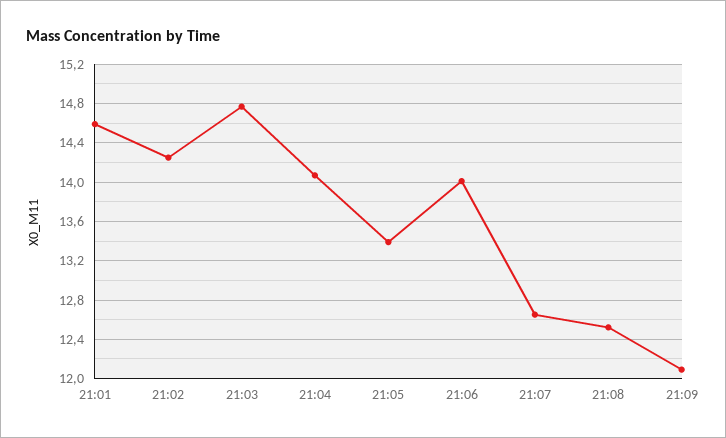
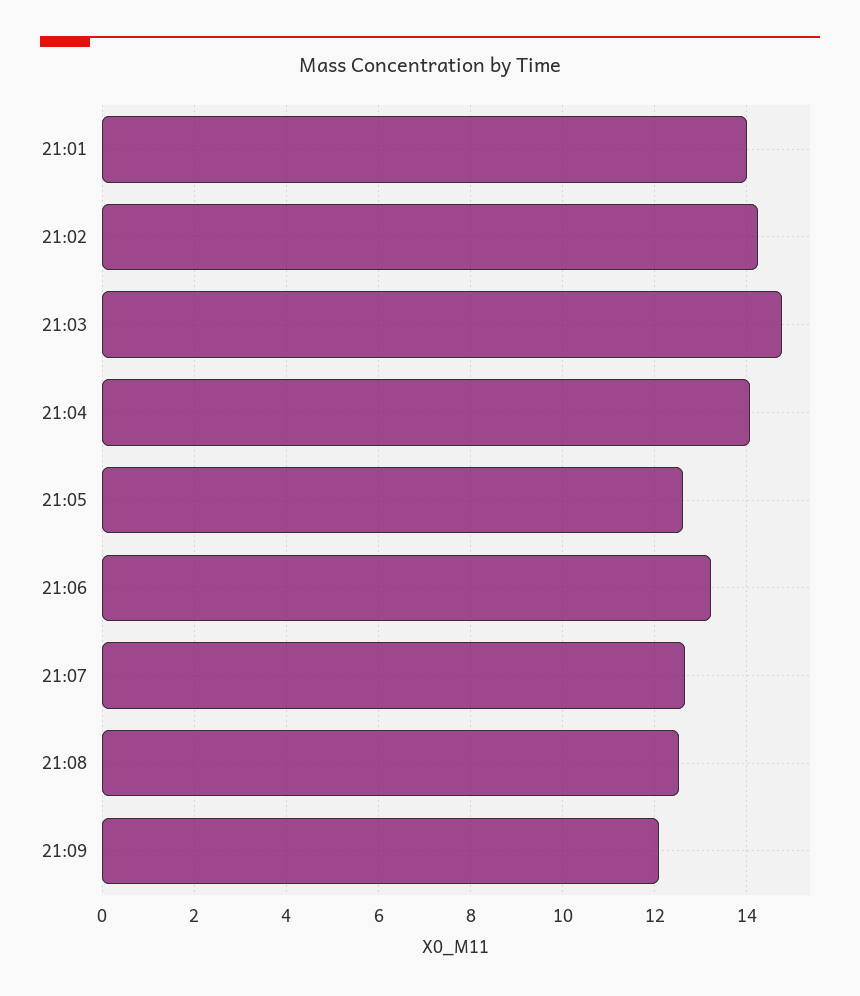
21:01: 14.6 -> 14
21:05: 13.4 -> 12.6
21:06: 14 -> 13.2

